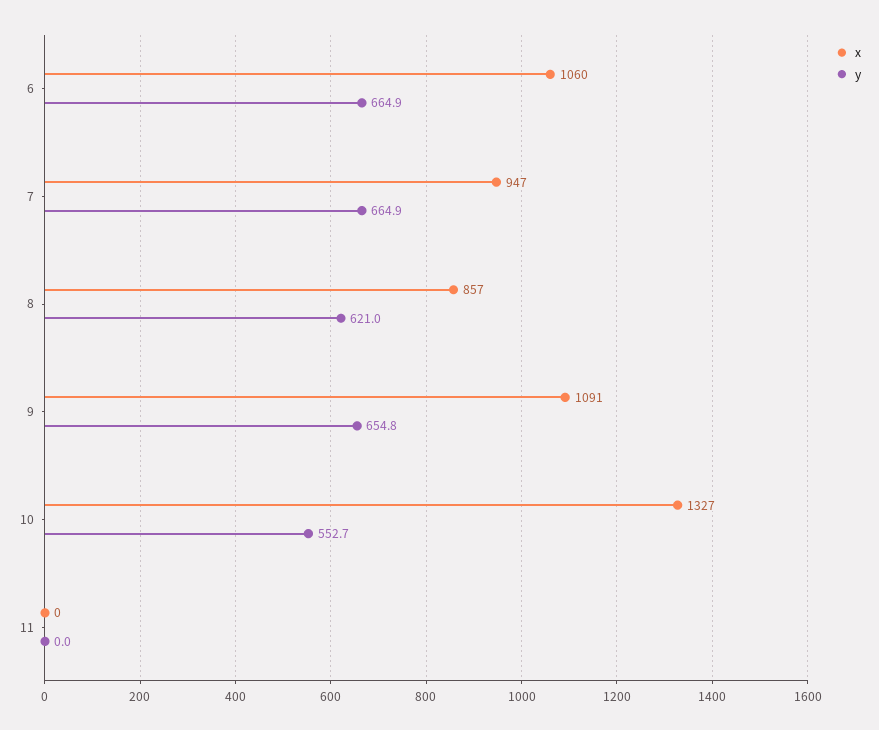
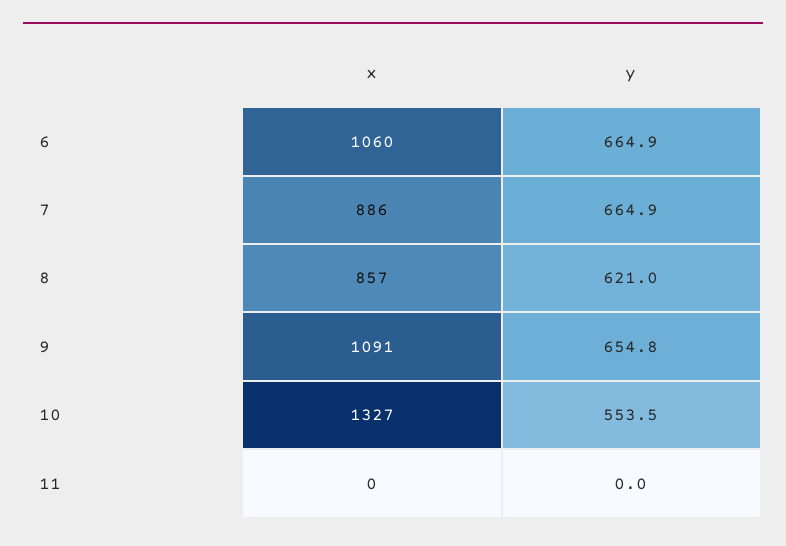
x, 7: 947 -> 886
y, 10: 552.7 -> 553.5

